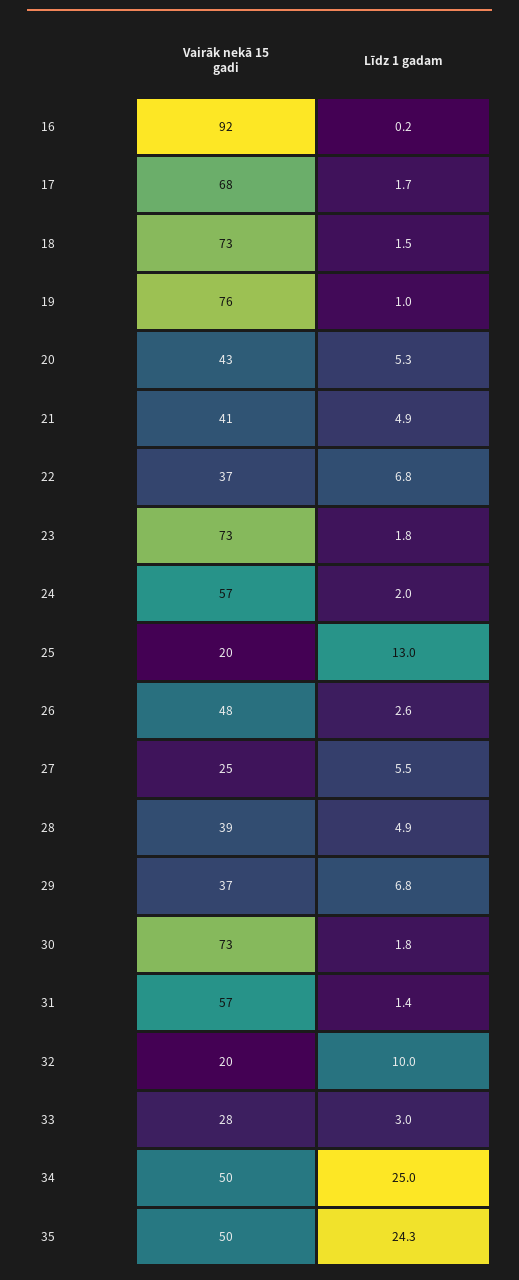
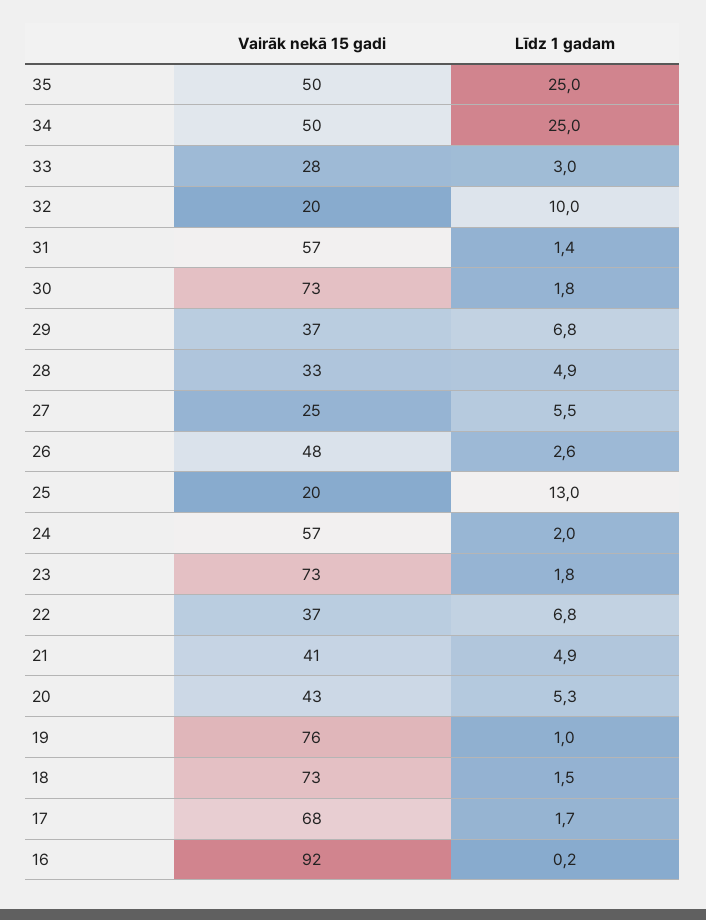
Vairāk nekā 15 gadi, 28: 39 -> 33
Līdz 1 gadam, 35: 24.3 -> 25

